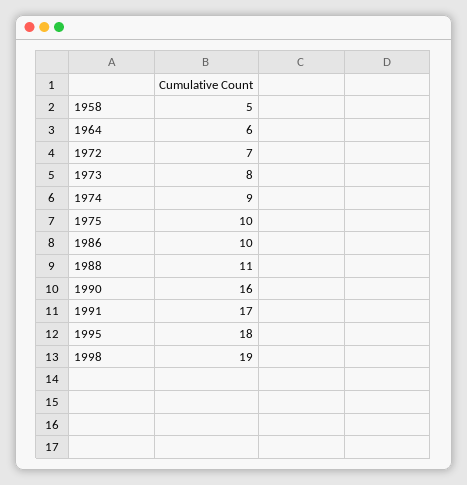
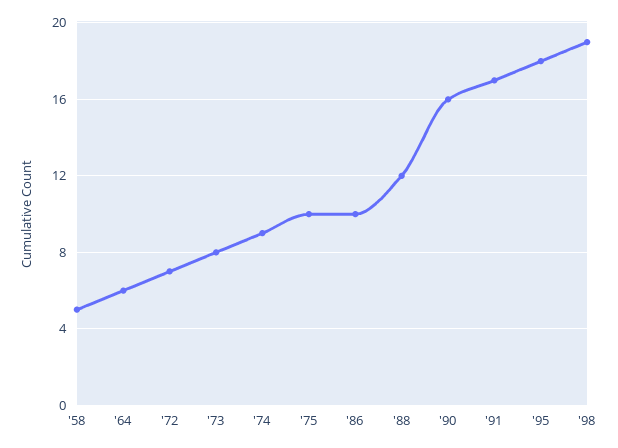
1988: 11 -> 12

